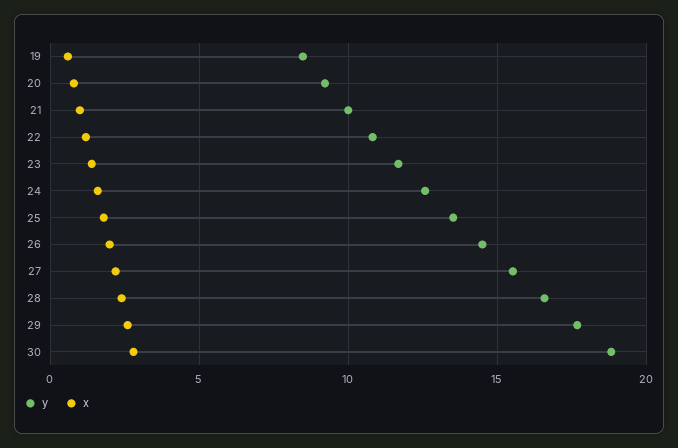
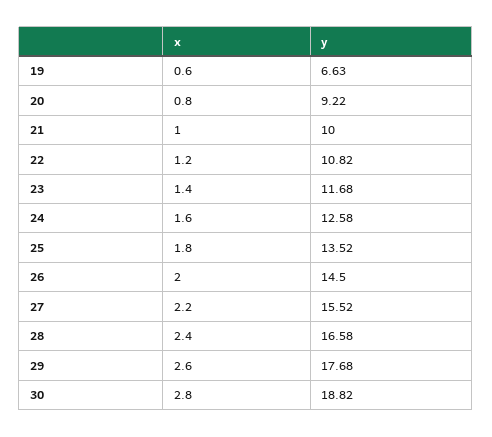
y, 19: 8.5 -> 6.63

